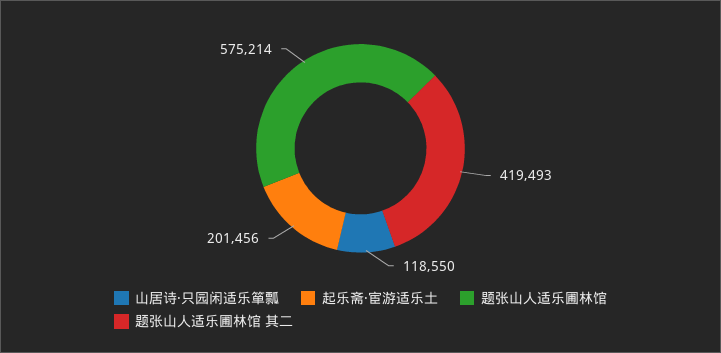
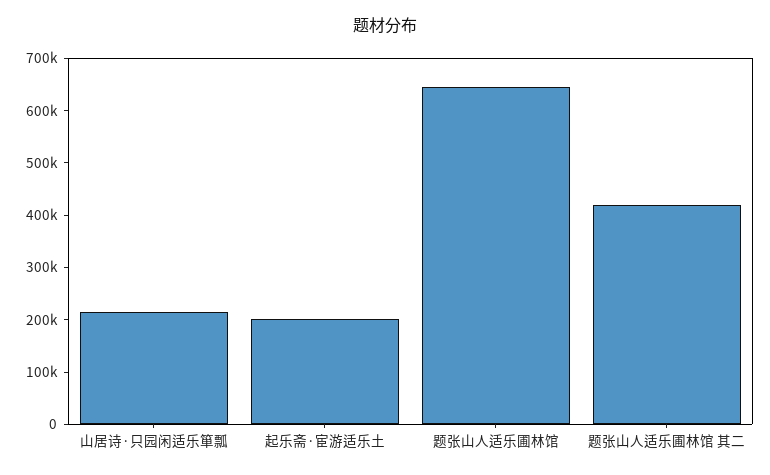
山居诗·只园闲适乐箪瓢: 118550 -> 220000
题张山人适乐圃林馆: 575214 -> 640000

